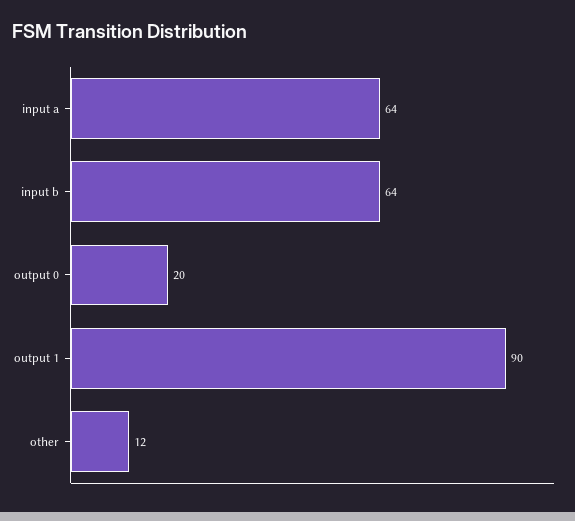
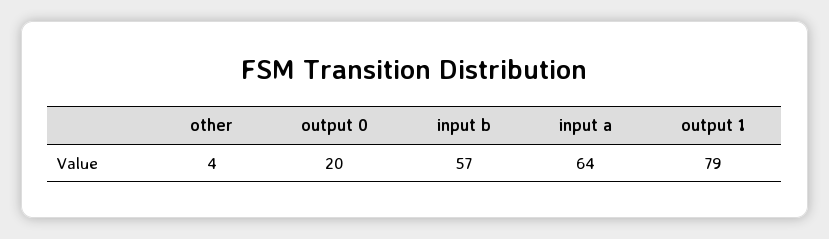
input b: 64 -> 57
output 1: 90 -> 79
other: 12 -> 4

